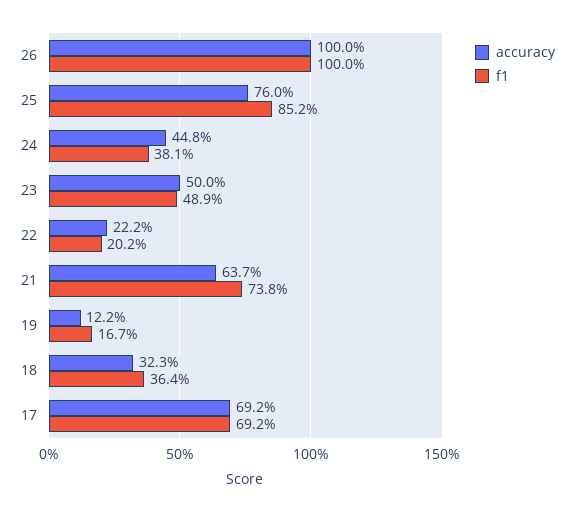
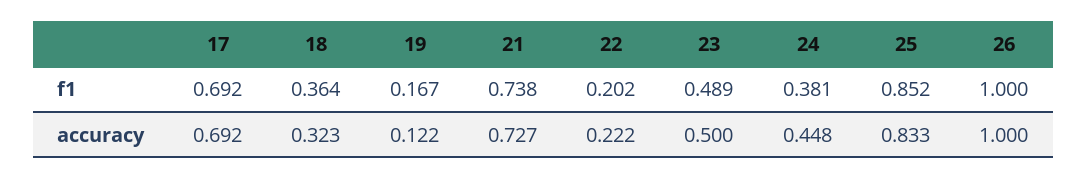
accuracy, 25: 0.76 -> 0.833
accuracy, 21: 0.637 -> 0.727

